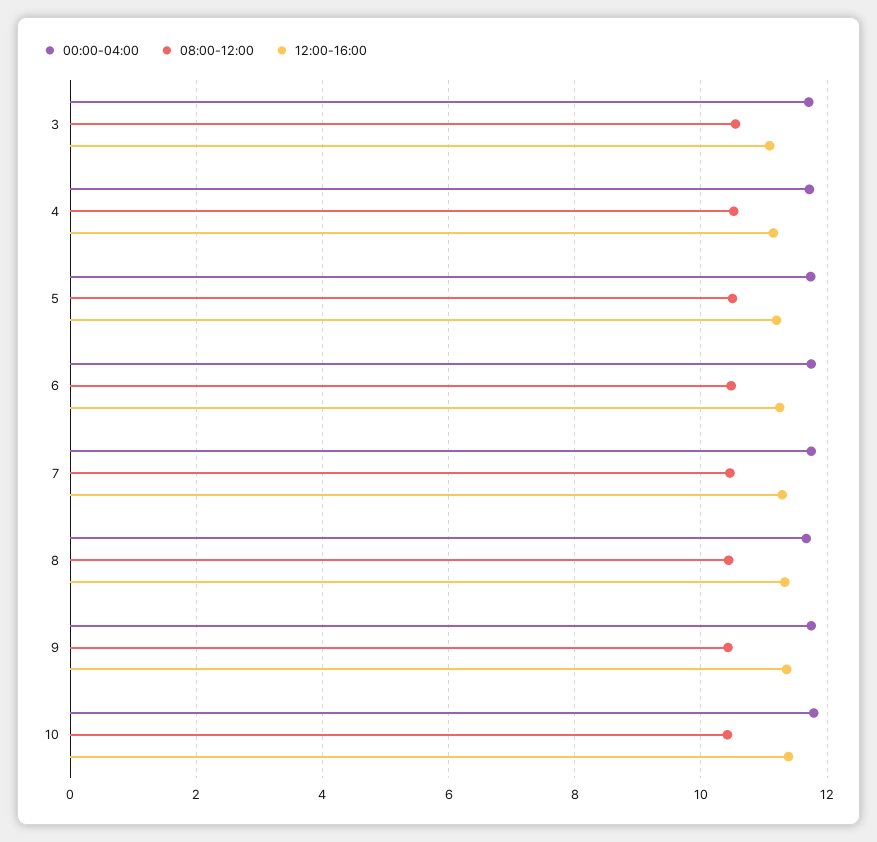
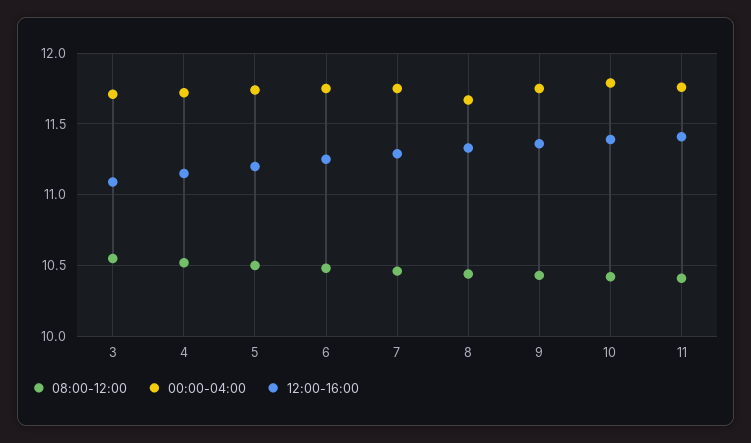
08:00-12:00, 11: none -> 10.4
00:00-04:00, 11: none -> 11.75
12:00-16:00, 11: none -> 11.4

